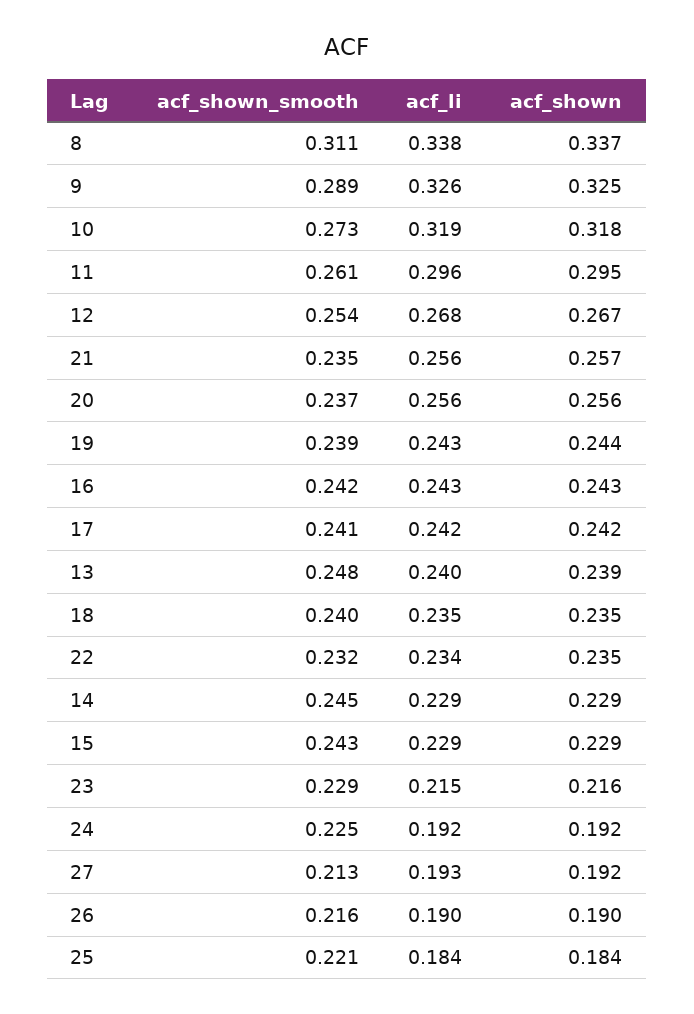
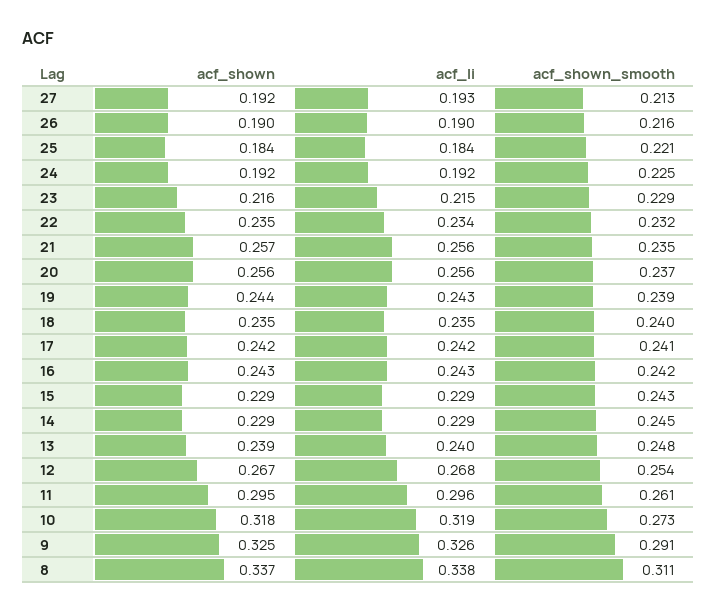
acf_shown_smooth, 9: 0.289 -> 0.291

